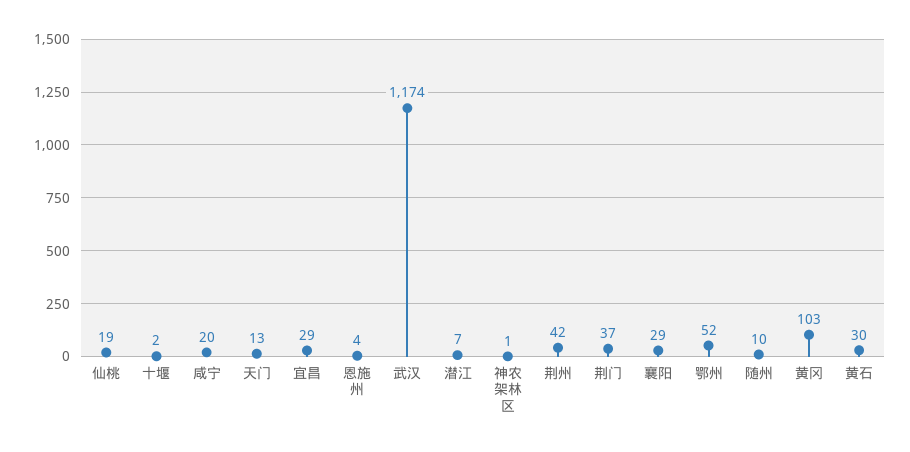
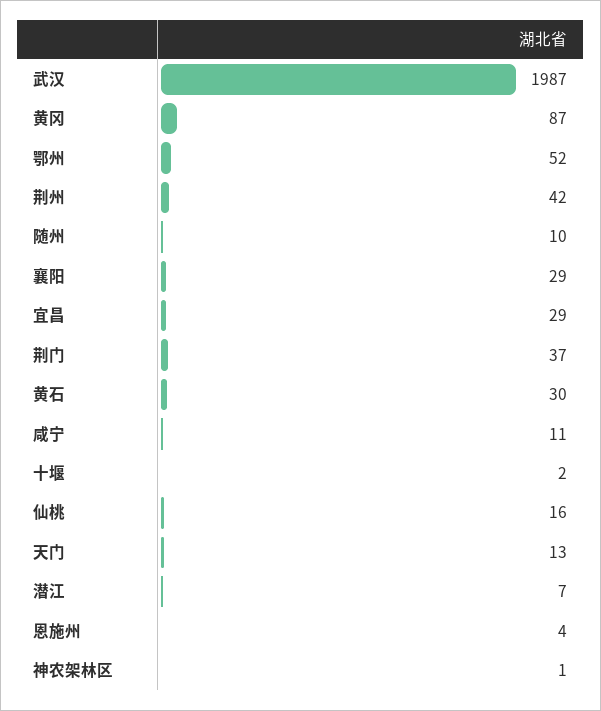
仙桃: 19 -> 16
咸宁: 20 -> 11
武汉: 1174 -> 1987
黄冈: 103 -> 87

